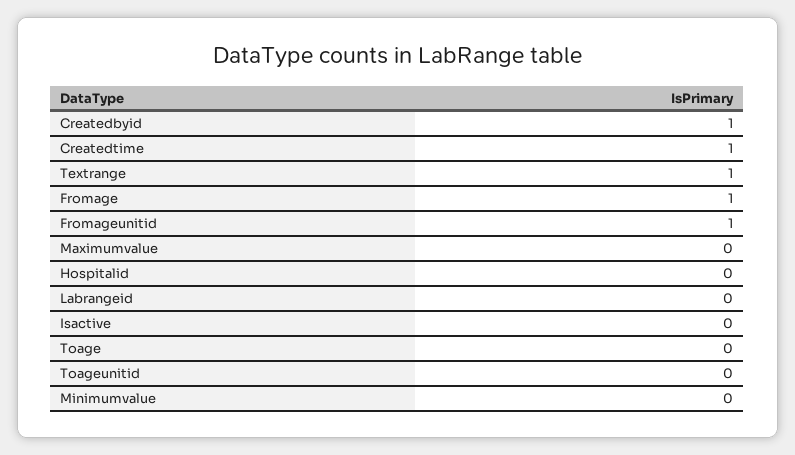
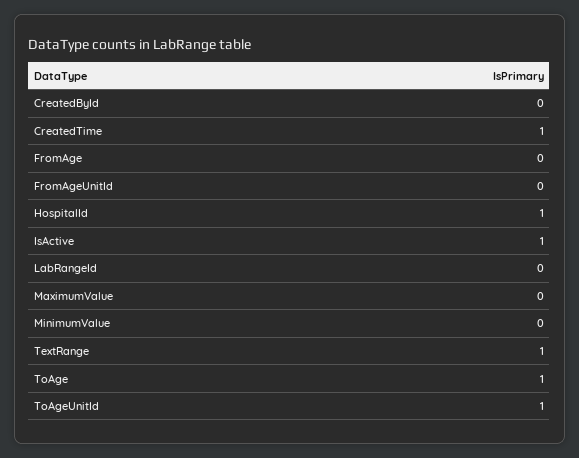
Createdbyid: 1 -> 0
Fromage: 1 -> 0
Fromageunitid: 1 -> 0
Hospitalid: 0 -> 1
Isactive: 0 -> 1
Toage: 0 -> 1
Toageunitid: 0 -> 1

